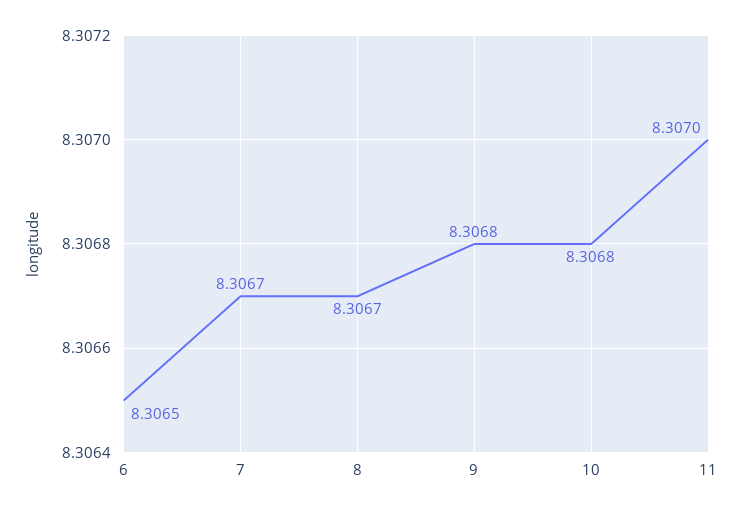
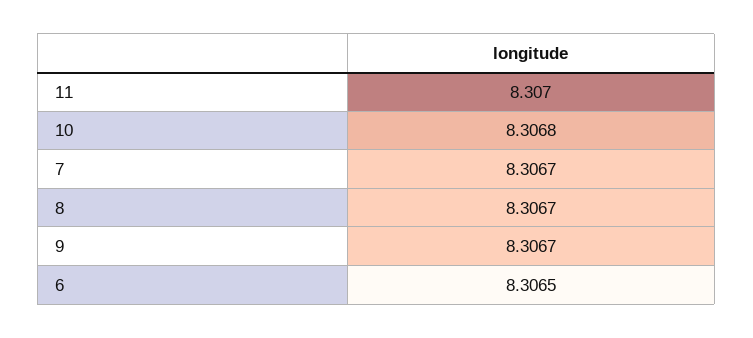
9: 8.3068 -> 8.3067

